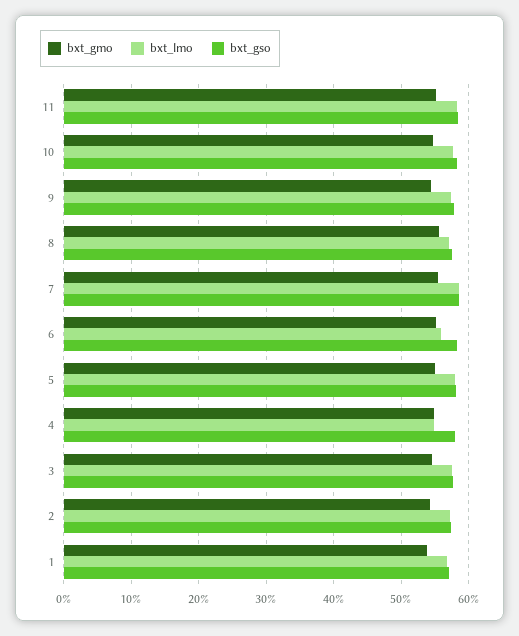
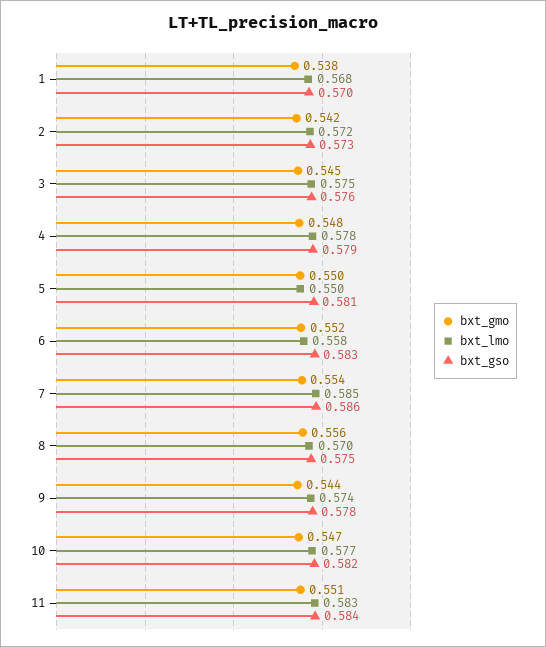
bxt_lmo, 5: 0.58 -> 0.55
bxt_lmo, 4: 0.55 -> 0.578

